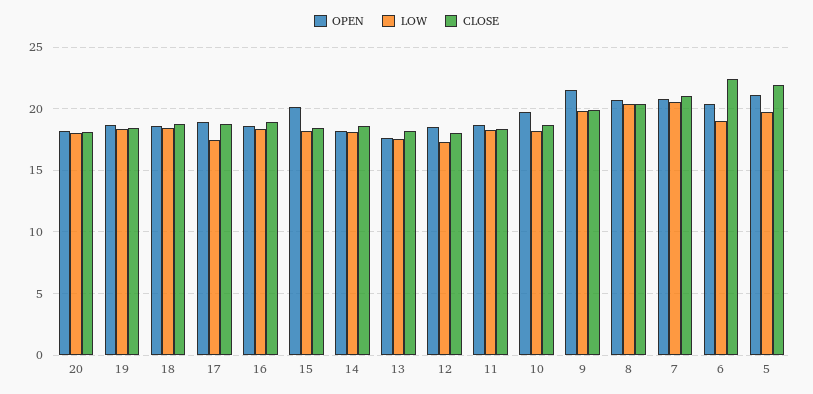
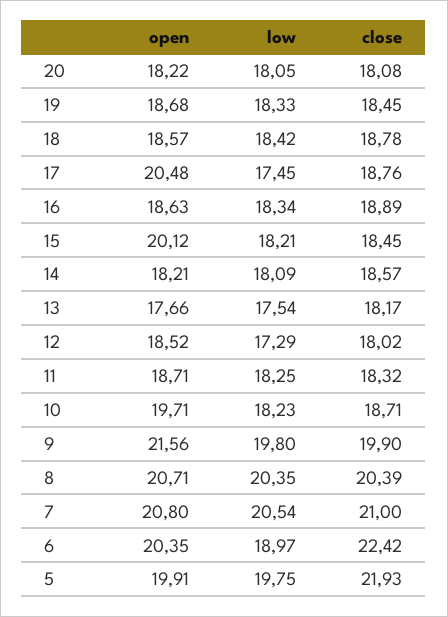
OPEN, 17: 19 -> 20.48
OPEN, 5: 21 -> 19.91

